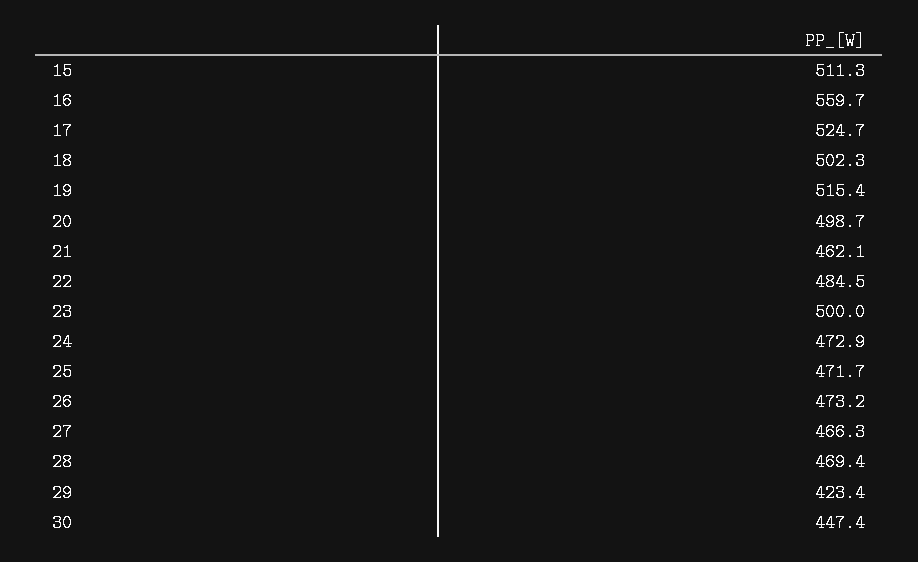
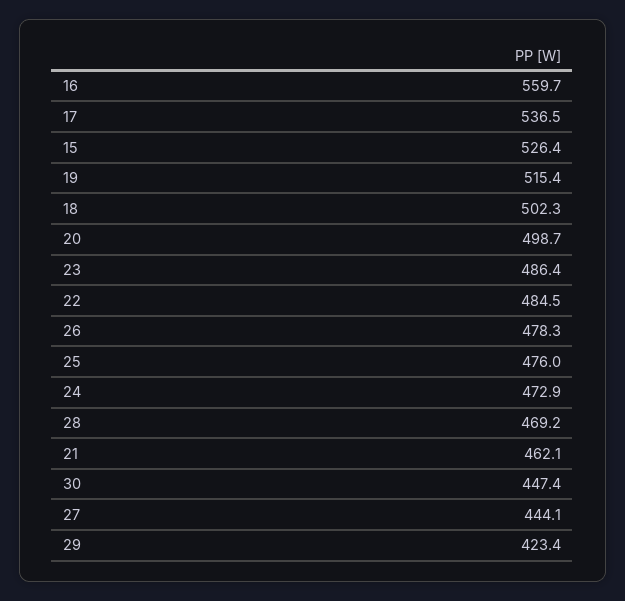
15: 511.3 -> 526.4
17: 524.7 -> 536.5
23: 500 -> 486.4
25: 471.7 -> 476
26: 473.2 -> 478.3
27: 466.3 -> 444.1
28: 469.4 -> 469.2

